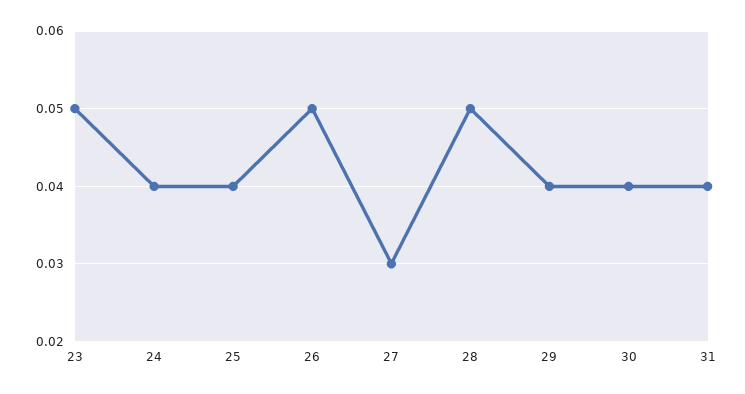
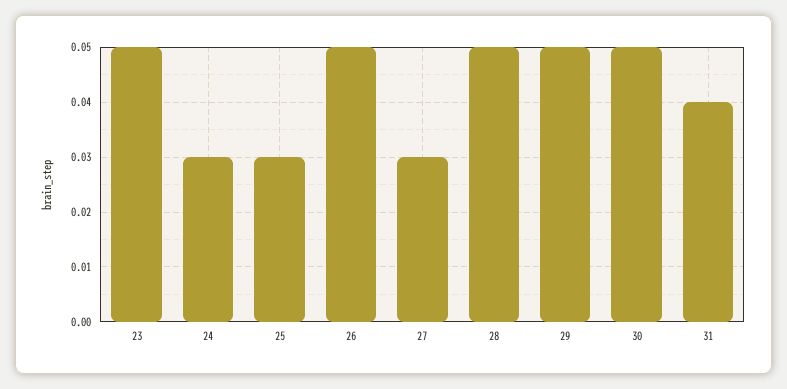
24: 0.04 -> 0.03
25: 0.04 -> 0.03
29: 0.04 -> 0.05
30: 0.04 -> 0.05

